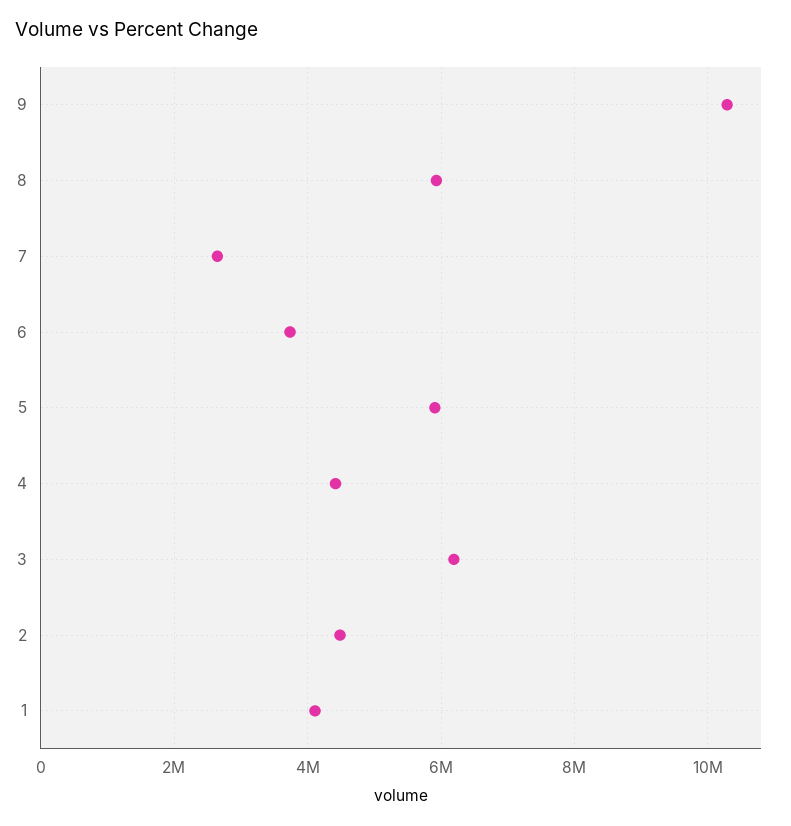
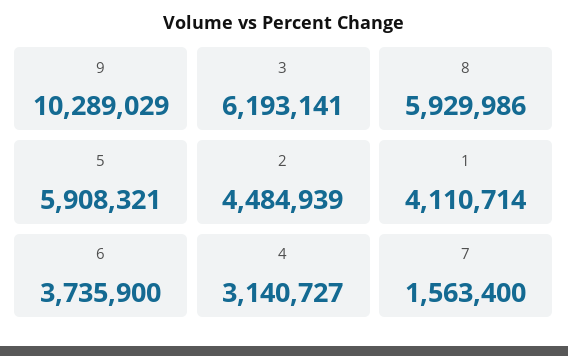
7: 2600000 -> 1563400
4: 4400000 -> 3140727

